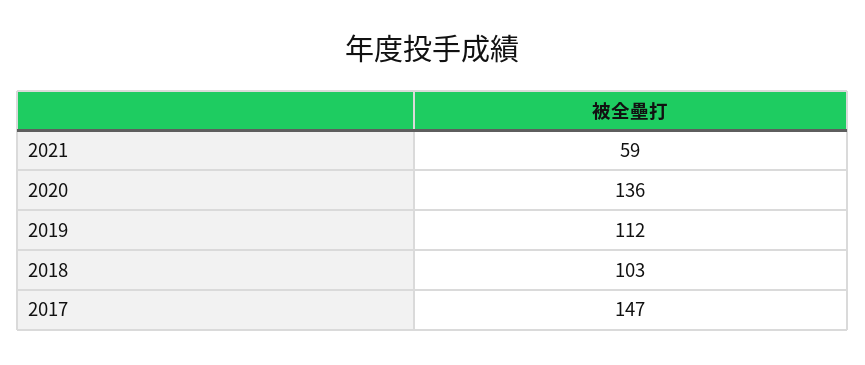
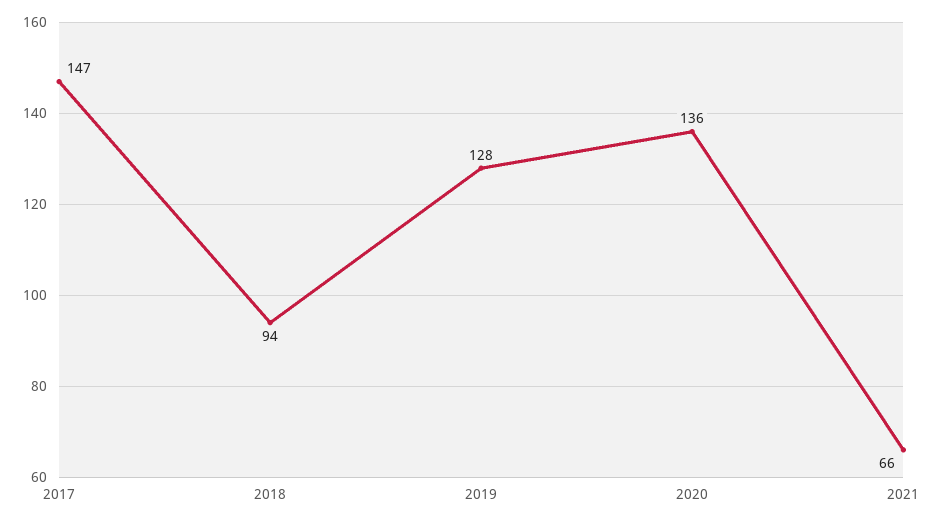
2021: 59 -> 66
2019: 112 -> 128
2018: 103 -> 94

